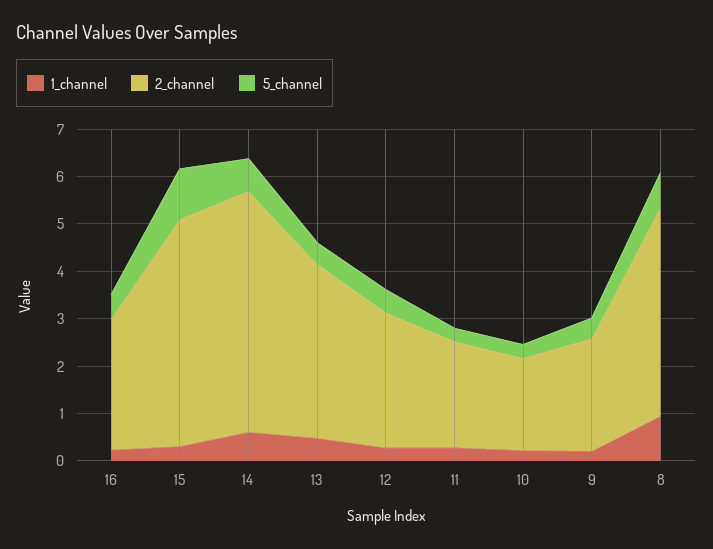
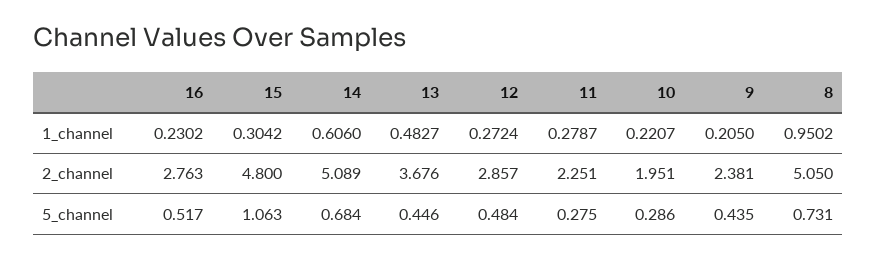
2_channel, 8: 4.4 -> 5.05

